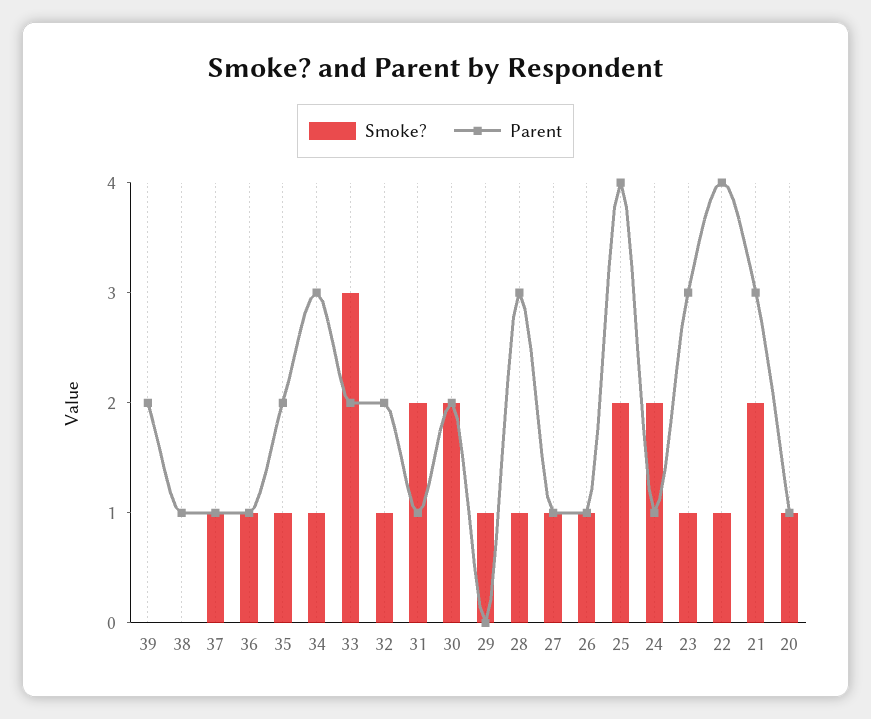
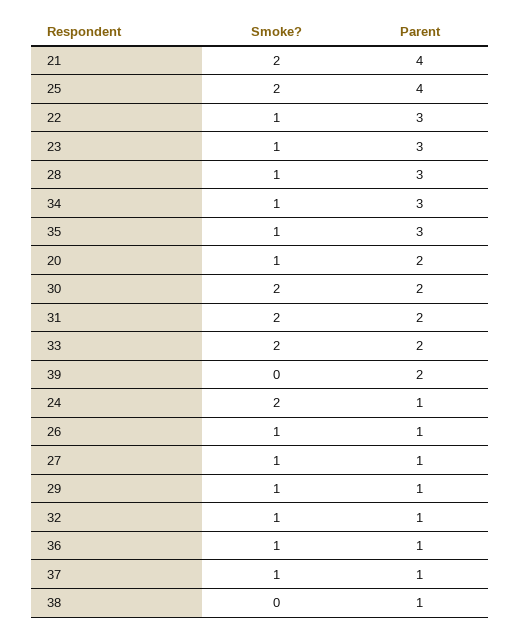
Parent, 35: 2 -> 3
Smoke?, 33: 3 -> 2
Parent, 32: 2 -> 1
Parent, 31: 1 -> 2
Parent, 29: 0 -> 1
Parent, 22: 4 -> 3
Parent, 21: 3 -> 4
Parent, 20: 1 -> 2

